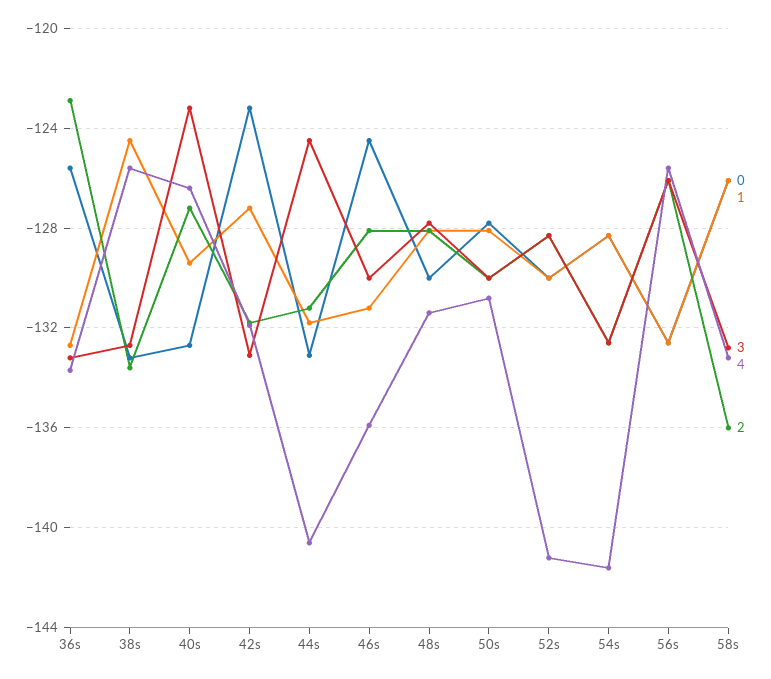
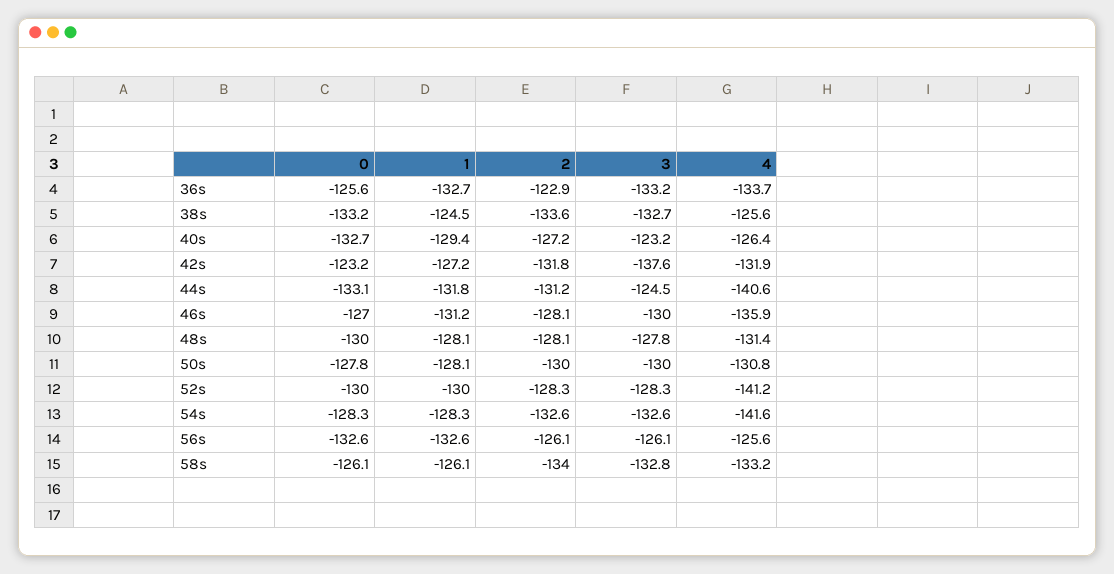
3, 42s: -133 -> -137.6
0, 46s: -124.5 -> -127
2, 58s: -136 -> -134

